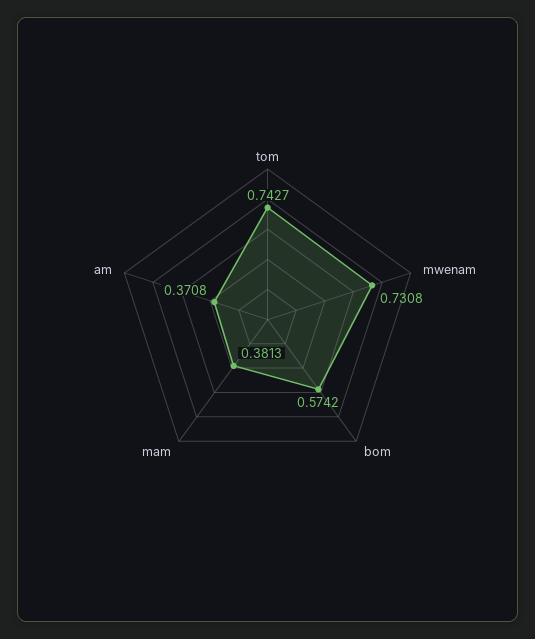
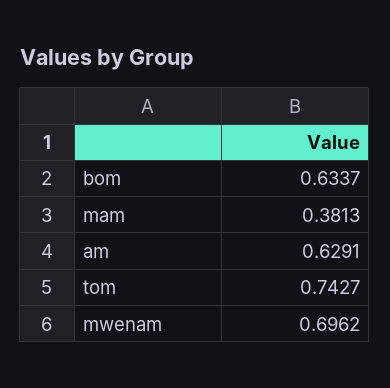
mwenam: 0.7308 -> 0.6962
bom: 0.5742 -> 0.6337
am: 0.3708 -> 0.6291

